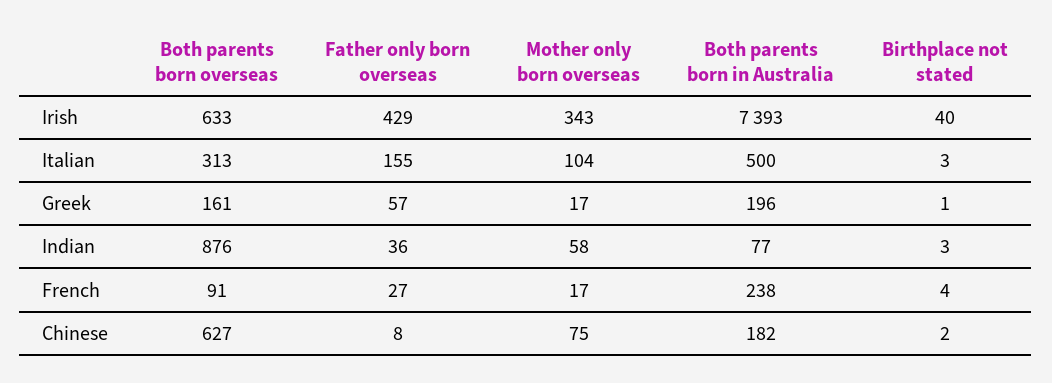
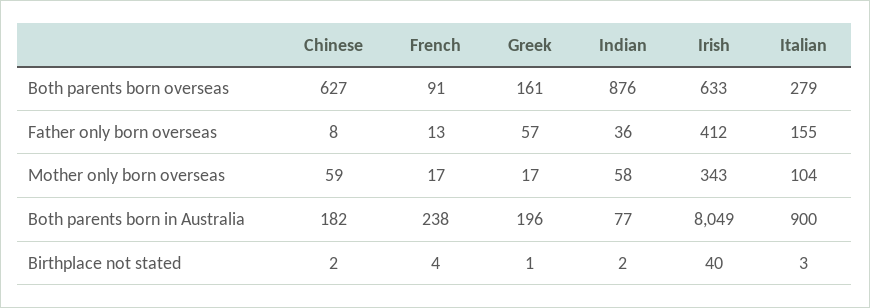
Father only born overseas, Irish: 429 -> 412
Both parents born in Australia, Irish: 7393 -> 8049
Both parents born overseas, Italian: 313 -> 279
Both parents born in Australia, Italian: 500 -> 900
Birthplace not stated, Indian: 3 -> 2
Father only born overseas, French: 27 -> 13
Mother only born overseas, Chinese: 75 -> 59

